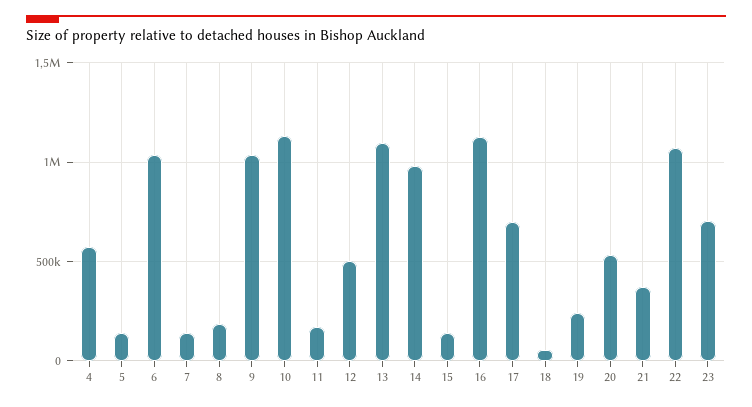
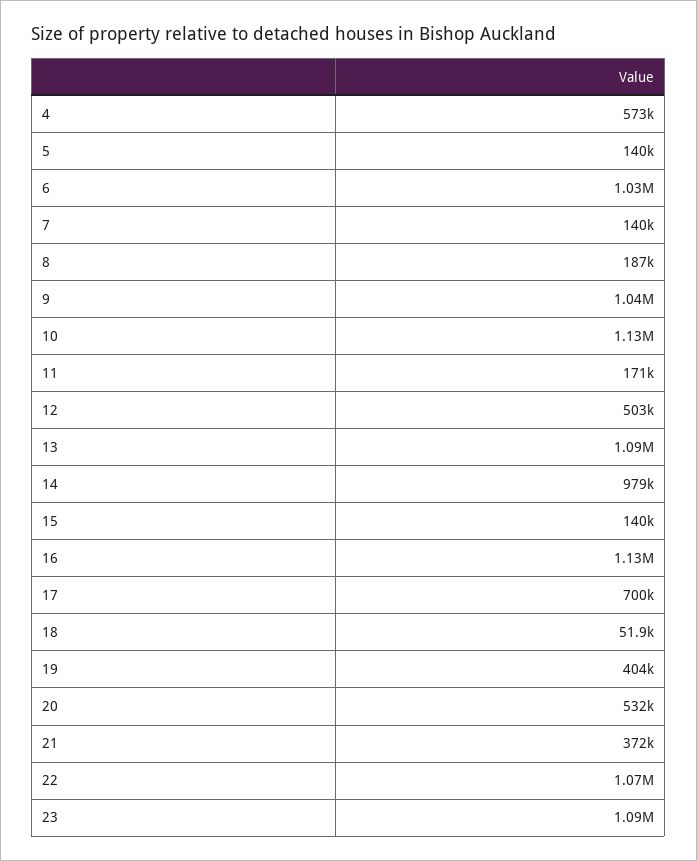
19: 250000 -> 404000
23: 700000 -> 1090000

